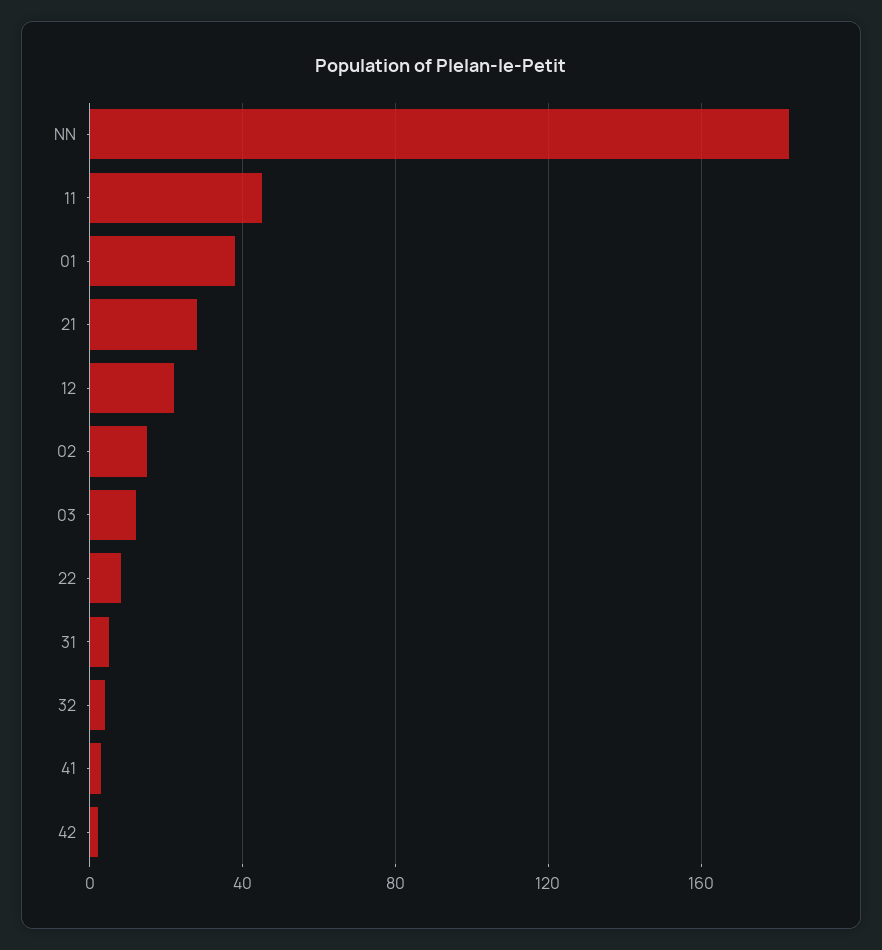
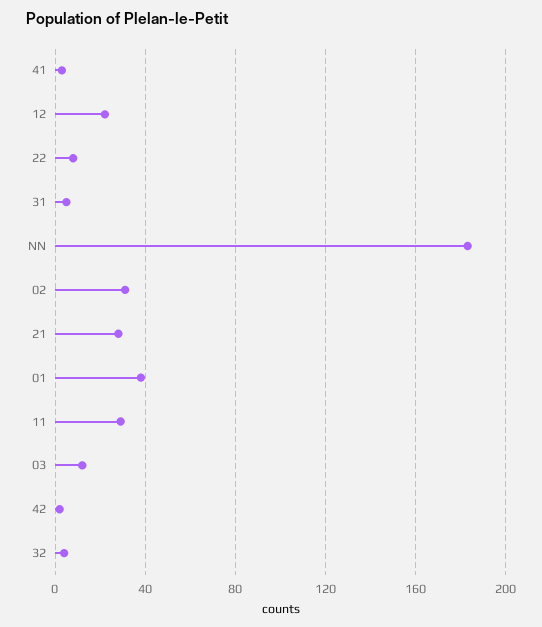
11: 45 -> 30
02: 15 -> 30

